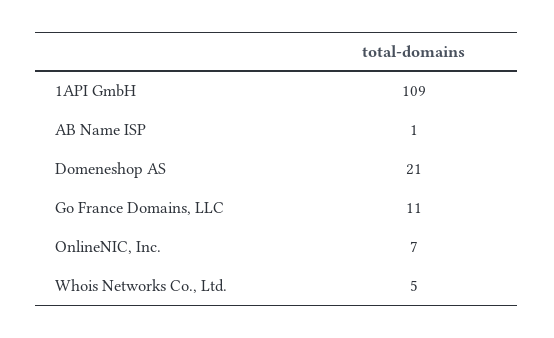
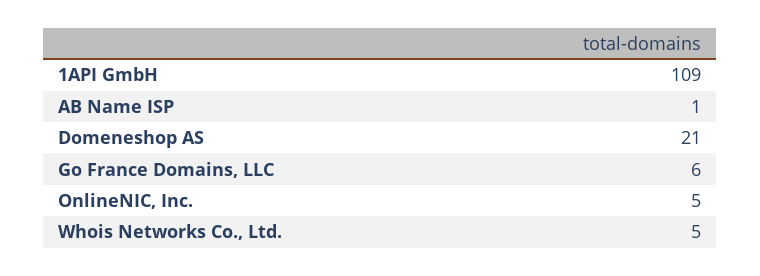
Go France Domains, LLC: 11 -> 6
OnlineNIC, Inc.: 7 -> 5

